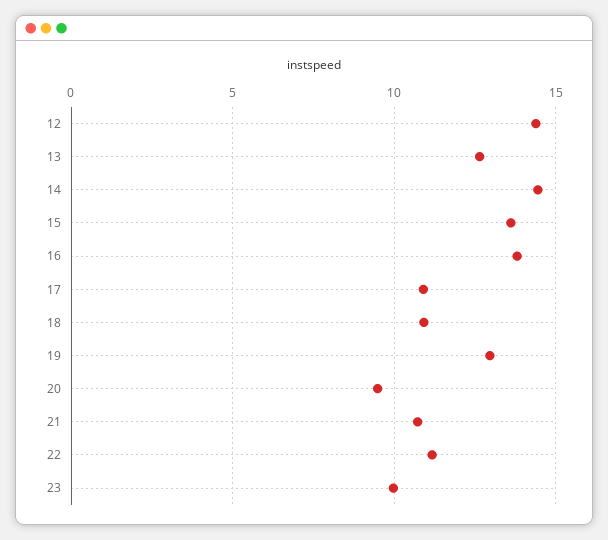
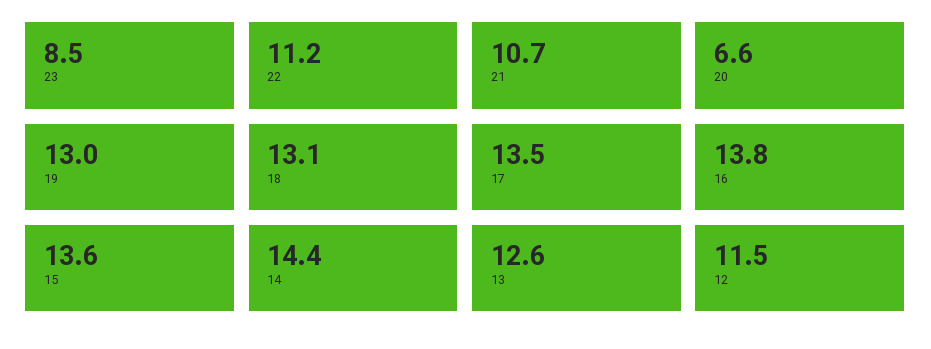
12: 14.5 -> 11.5
17: 11 -> 13.5
18: 11 -> 13.1
20: 9.5 -> 6.6
23: 10 -> 8.5

